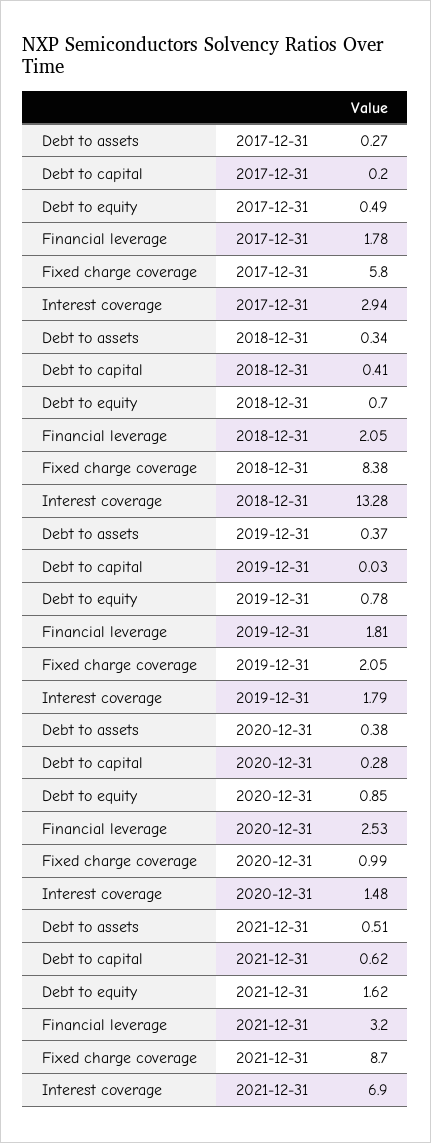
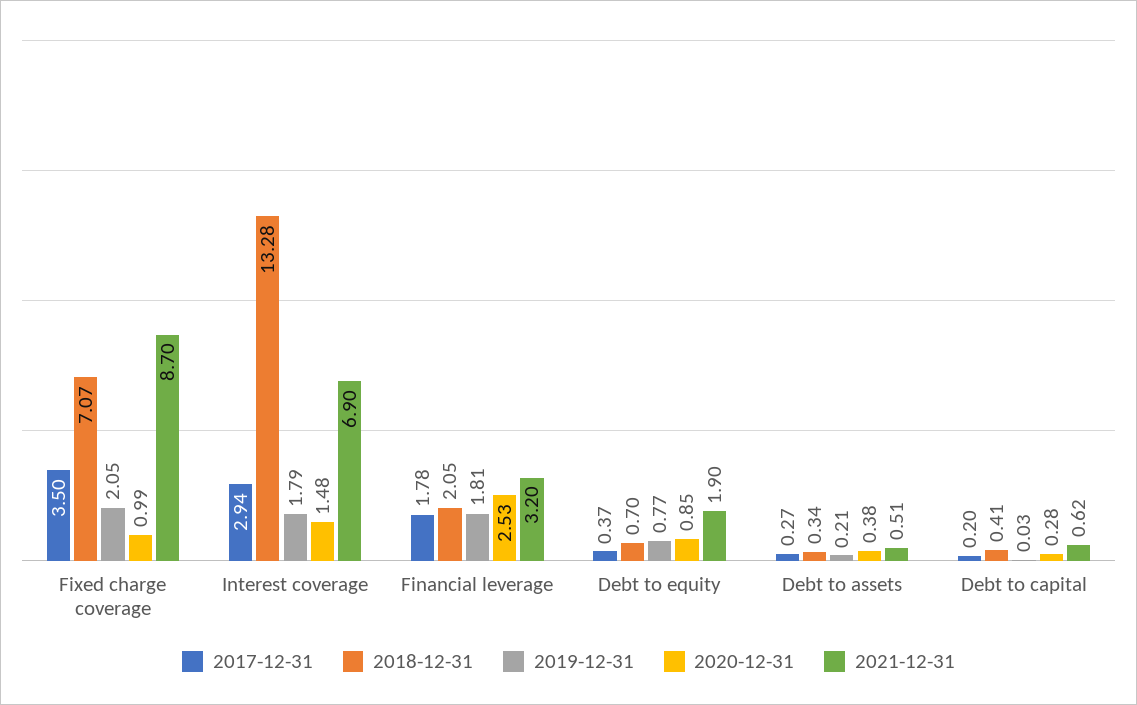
2017-12-31, Debt to equity: 0.49 -> 0.37
2017-12-31, Fixed charge coverage: 5.8 -> 3.5
2018-12-31, Fixed charge coverage: 8.38 -> 7.07
2019-12-31, Debt to assets: 0.37 -> 0.21
2019-12-31, Debt to equity: 0.78 -> 0.77
2021-12-31, Debt to equity: 1.62 -> 1.9

